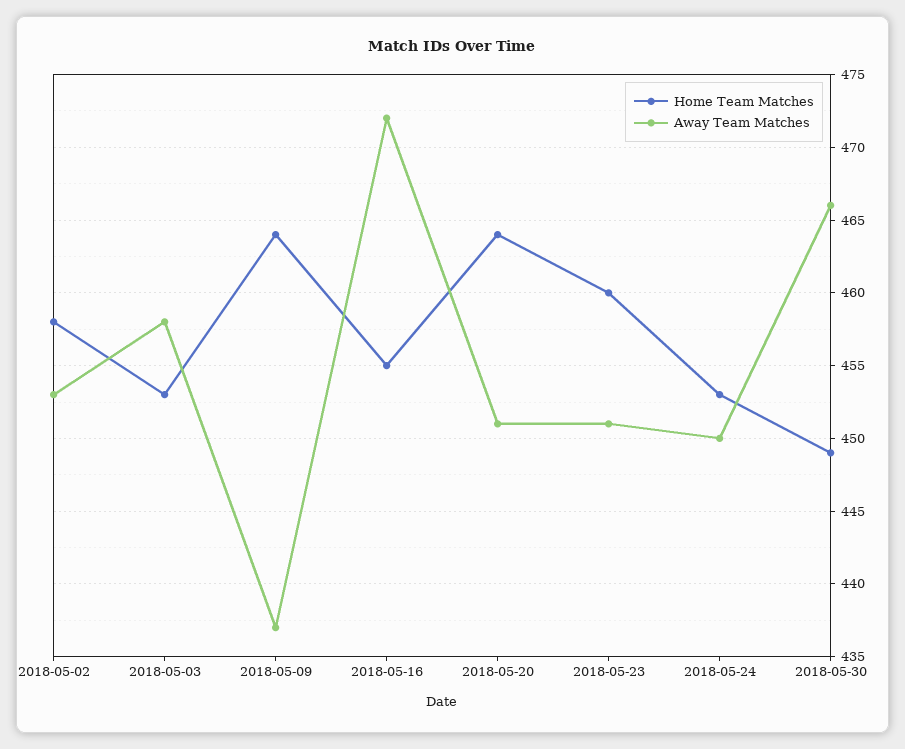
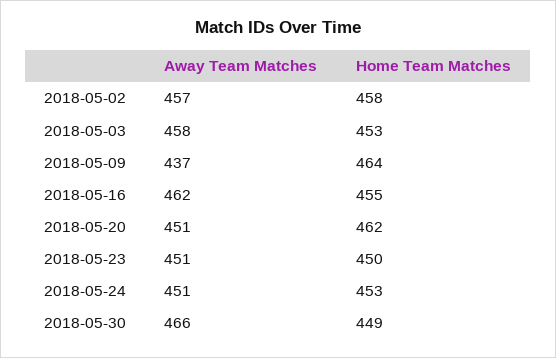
Away Team Matches, 2018-05-02: 453 -> 457
Away Team Matches, 2018-05-16: 472 -> 462
Home Team Matches, 2018-05-20: 464 -> 462
Home Team Matches, 2018-05-23: 460 -> 450
Away Team Matches, 2018-05-24: 450 -> 451

